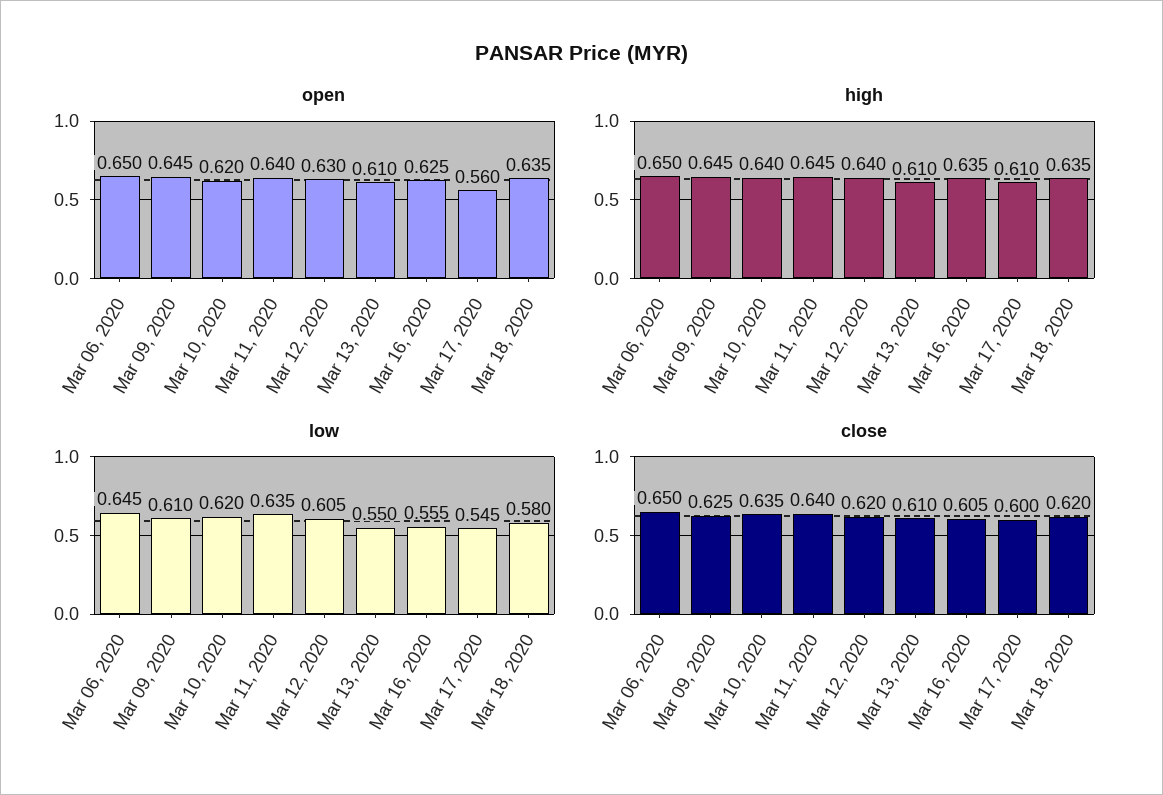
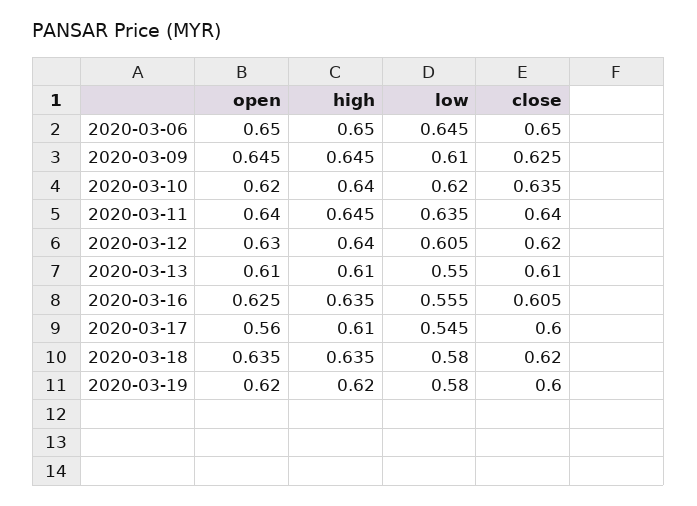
open, 2020-03-19: none -> 0.62
high, 2020-03-19: none -> 0.62
low, 2020-03-19: none -> 0.58
close, 2020-03-19: none -> 0.6

